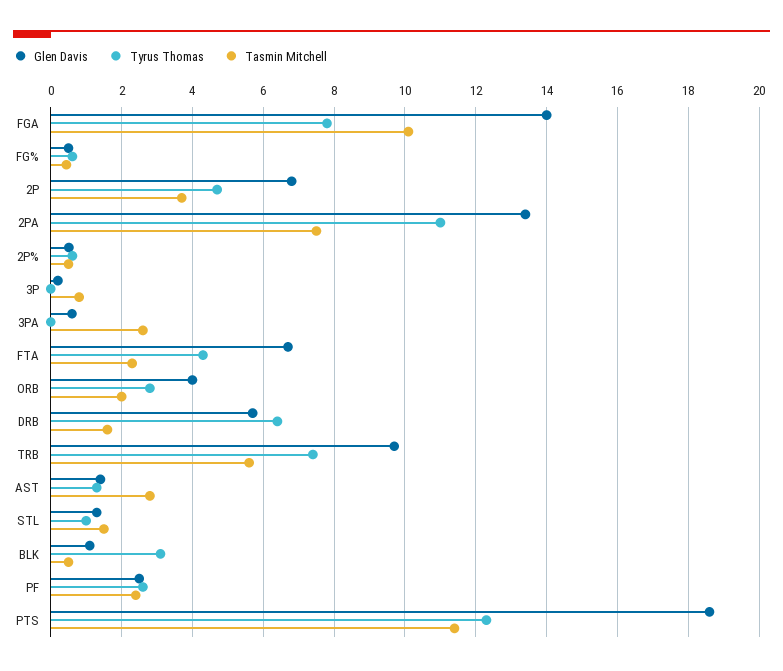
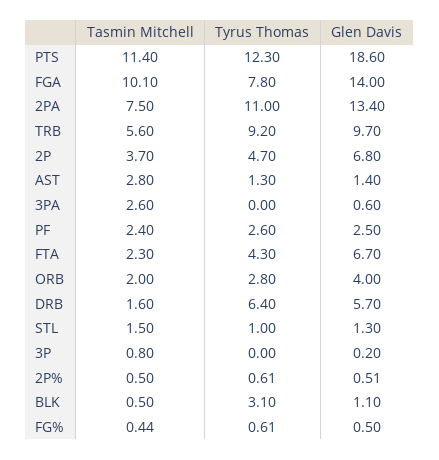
Tyrus Thomas, TRB: 7.4 -> 9.2

